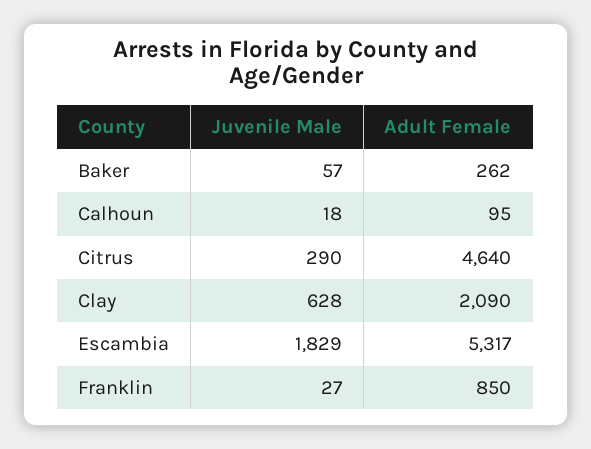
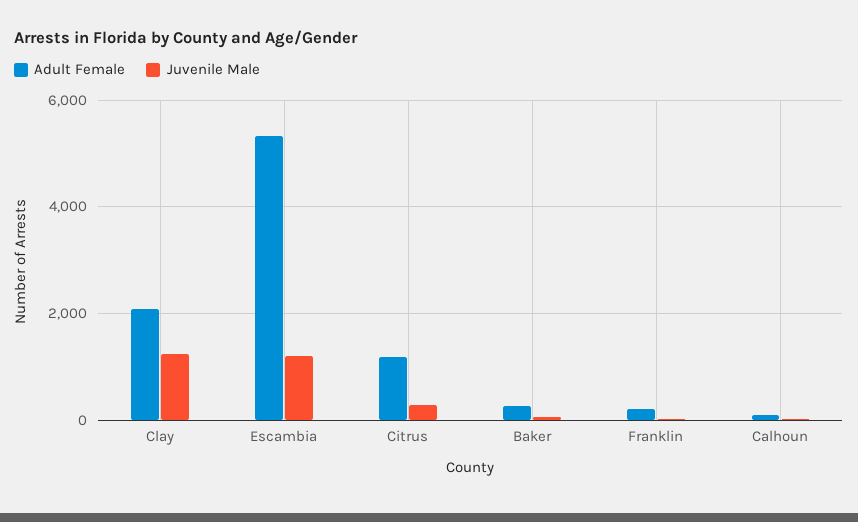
Adult Female, Citrus: 4640 -> 1200
Juvenile Male, Clay: 628 -> 1200
Juvenile Male, Escambia: 1829 -> 1200
Adult Female, Franklin: 850 -> 200

